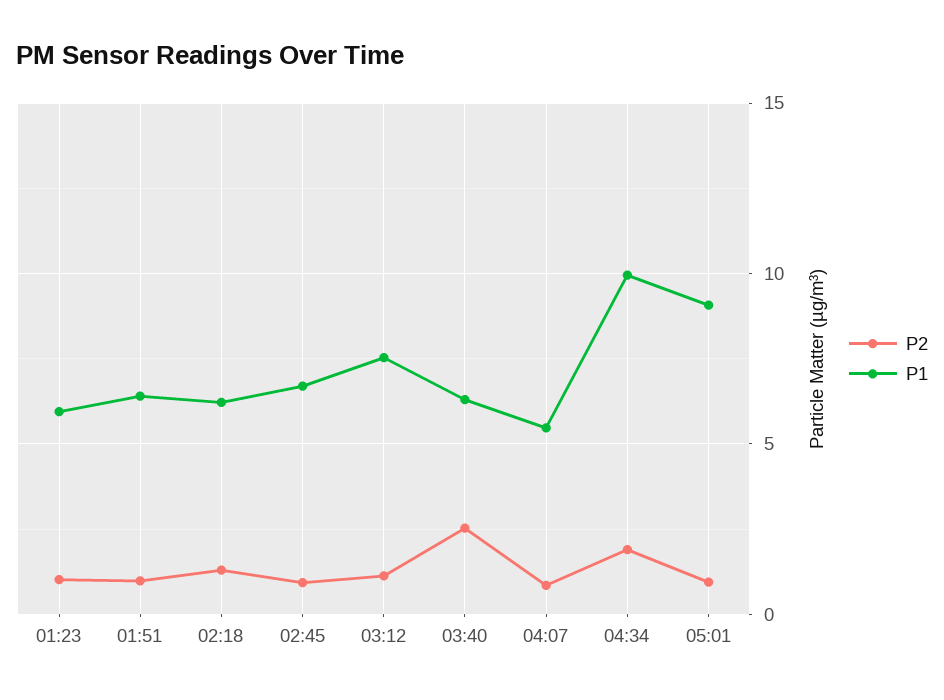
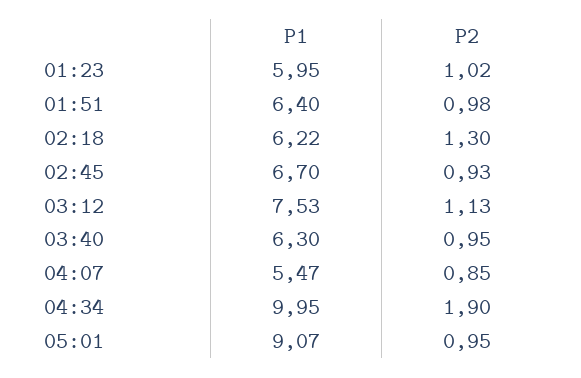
P2, 03:40: 2.5 -> 0.95

